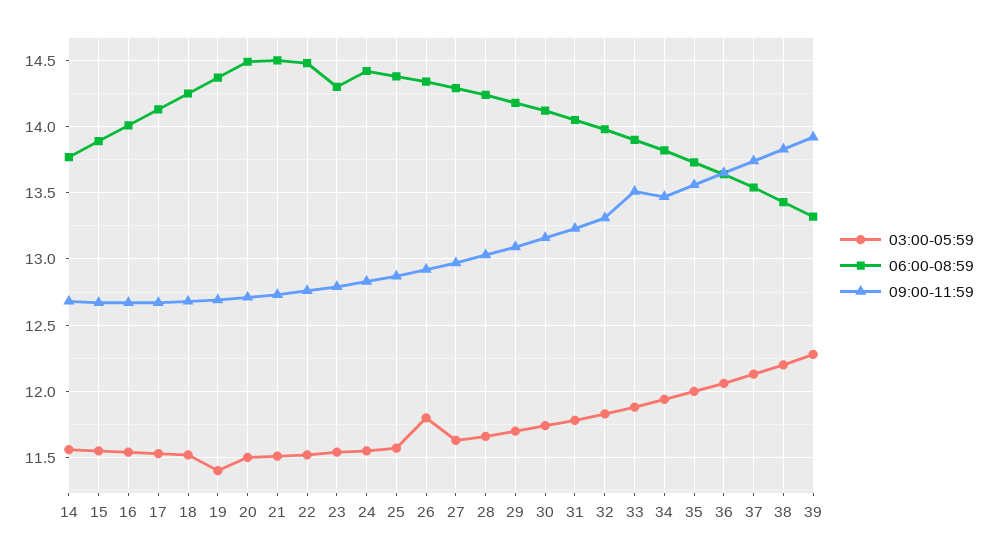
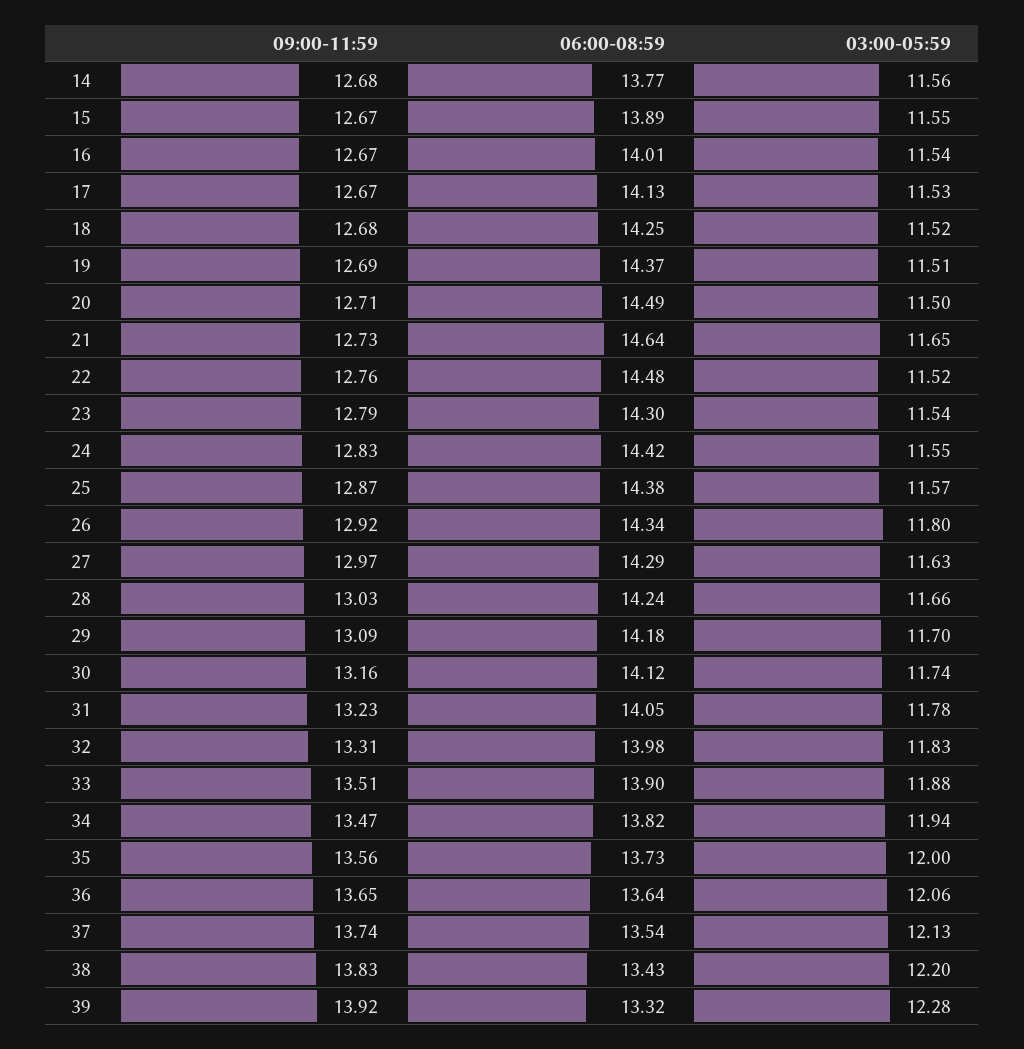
03:00-05:59, 19: 11.4 -> 11.51
03:00-05:59, 21: 11.5 -> 11.65
06:00-08:59, 21: 14.5 -> 14.64

